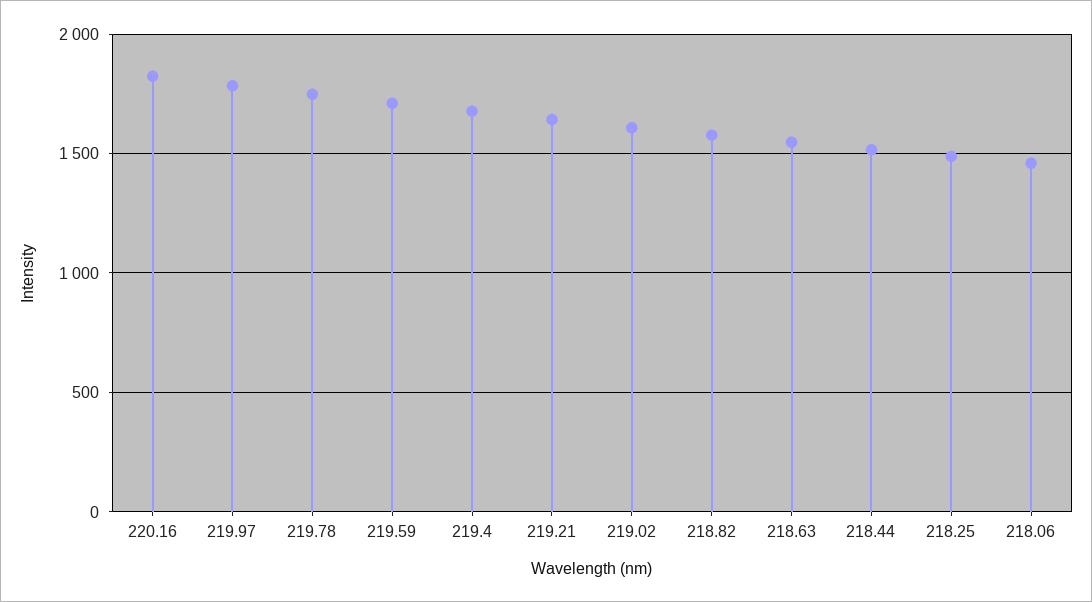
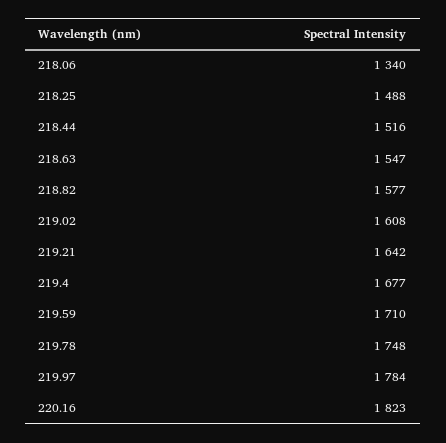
218.06: 1450 -> 1340

